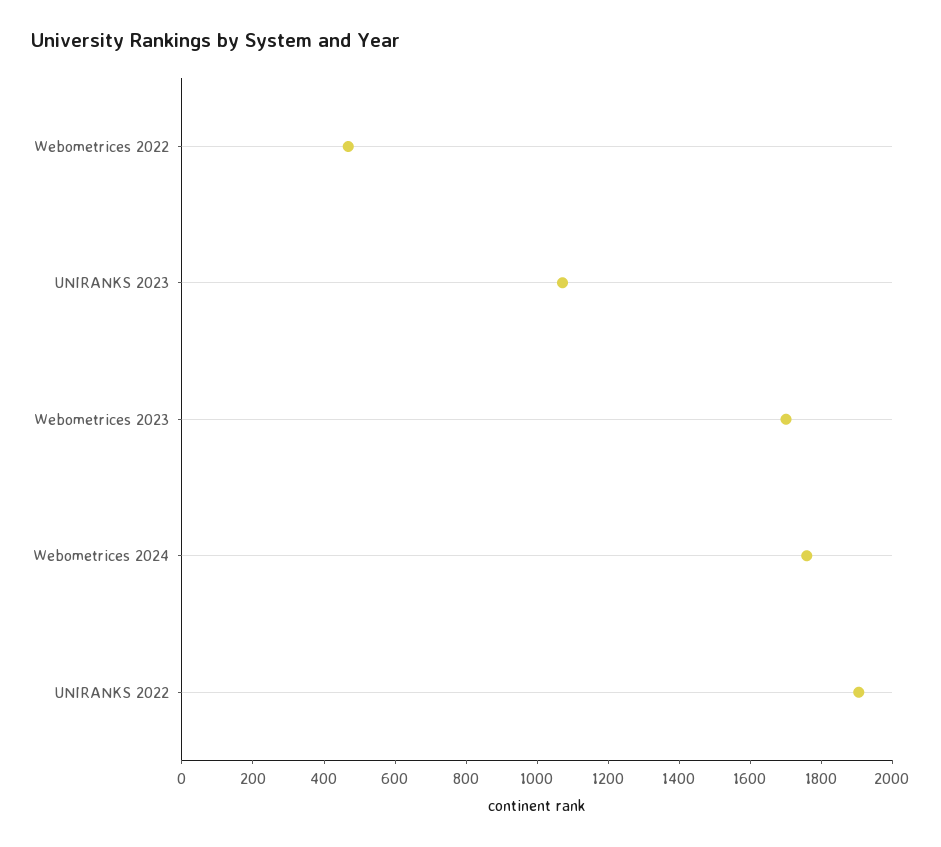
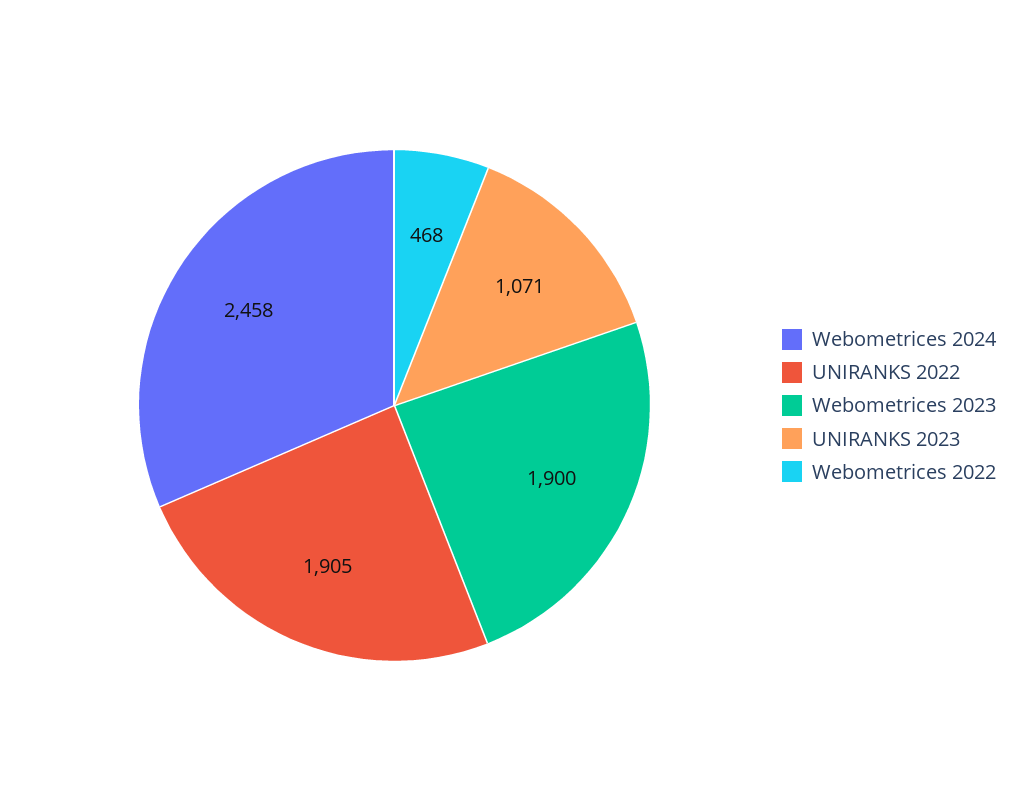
Webometrices 2023: 1700 -> 1900
Webometrices 2024: 1750 -> 2458

